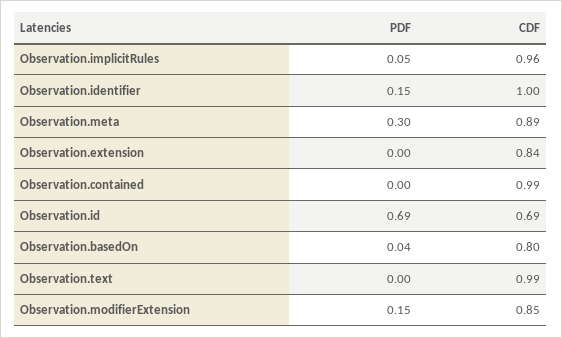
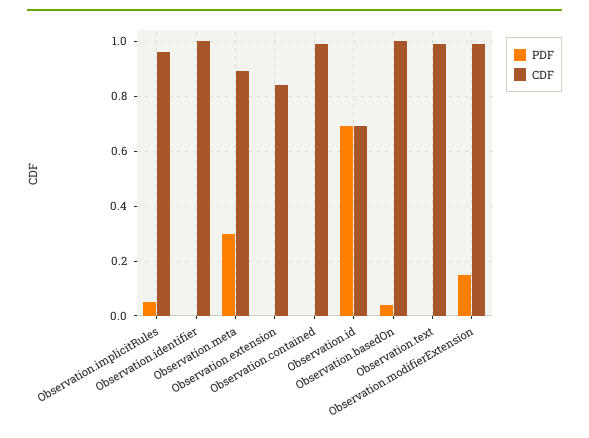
PDF, Observation.identifier: 0.15 -> 0
CDF, Observation.basedOn: 0.8 -> 1
CDF, Observation.modifierExtension: 0.85 -> 1

